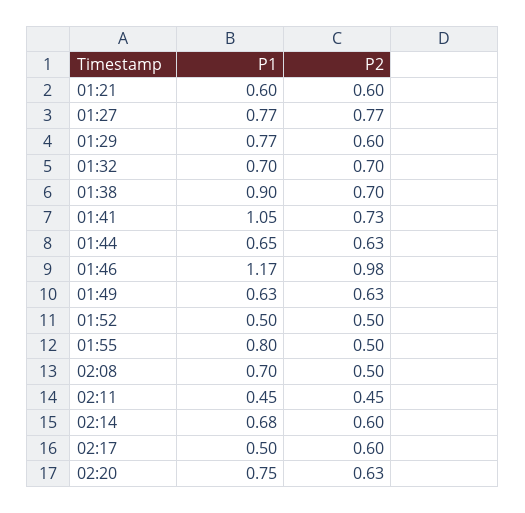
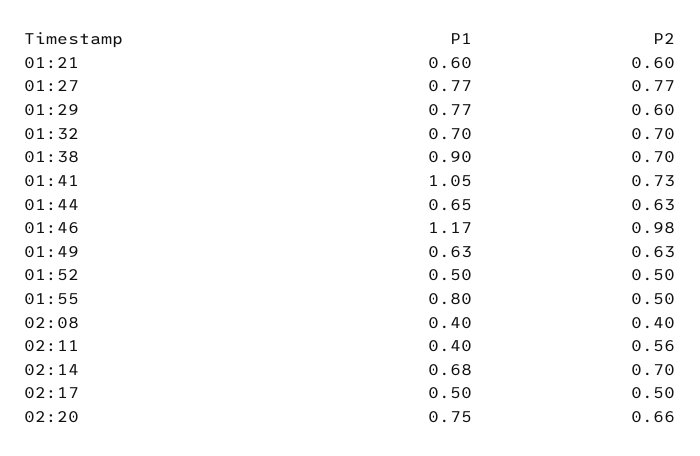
P1, 02:08: 0.7 -> 0.4
P2, 02:08: 0.5 -> 0.4
P1, 02:11: 0.45 -> 0.4
P2, 02:11: 0.45 -> 0.56
P2, 02:14: 0.6 -> 0.7
P2, 02:17: 0.6 -> 0.5
P2, 02:20: 0.63 -> 0.66

